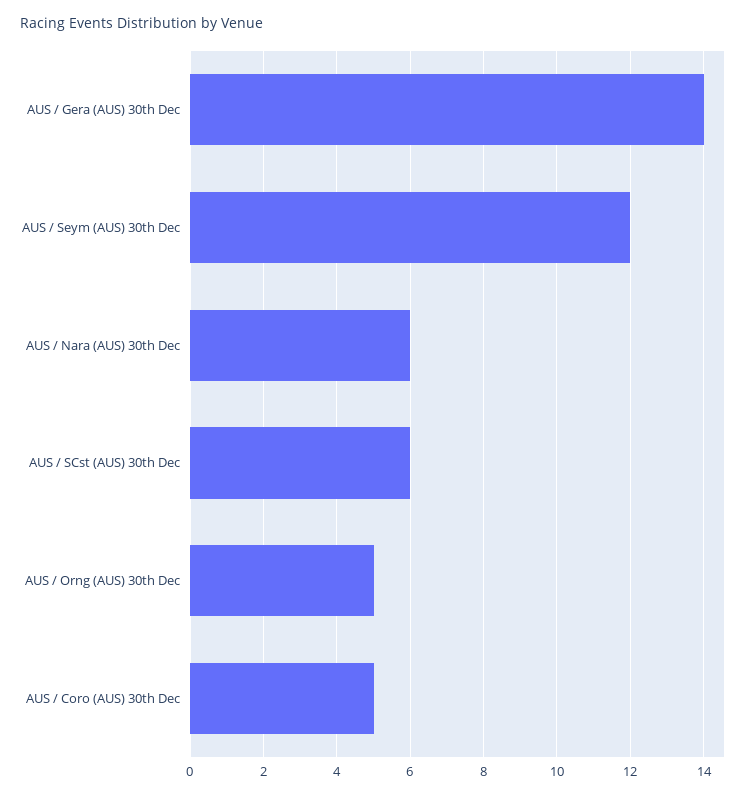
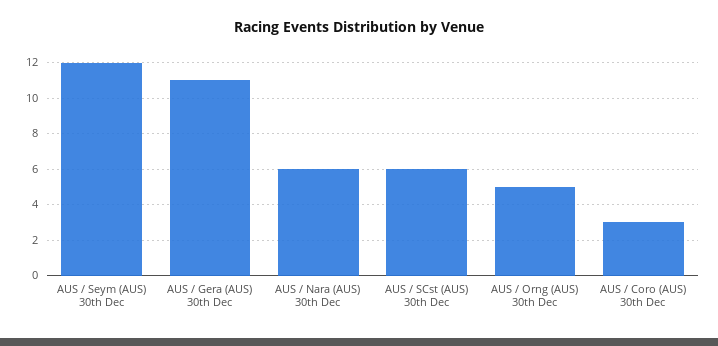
AUS / Gera (AUS) 30th Dec: 14 -> 11
AUS / Coro (AUS) 30th Dec: 5 -> 3

